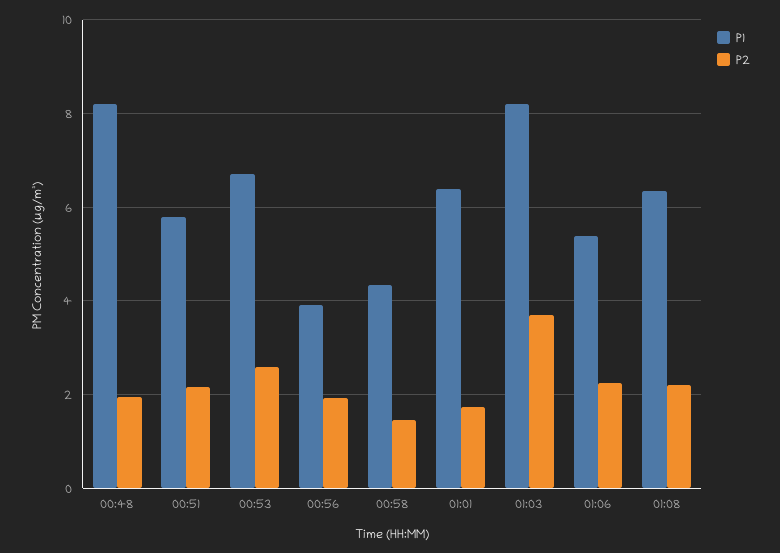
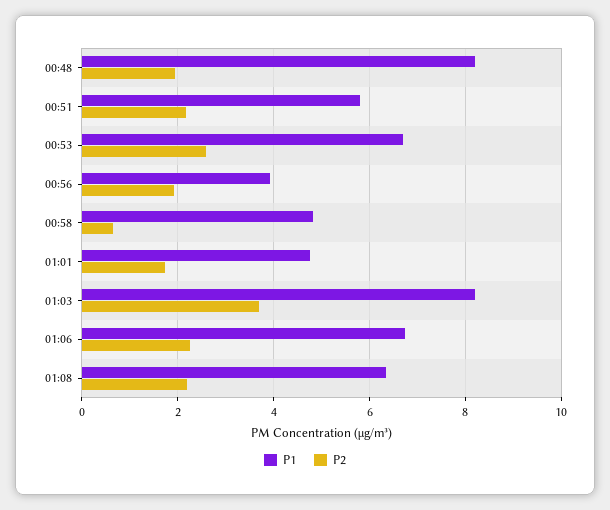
P1, 00:58: 4.4 -> 4.8
P2, 00:58: 1.4 -> 0.6
P1, 01:01: 6.4 -> 4.8
P1, 01:06: 5.4 -> 6.8

